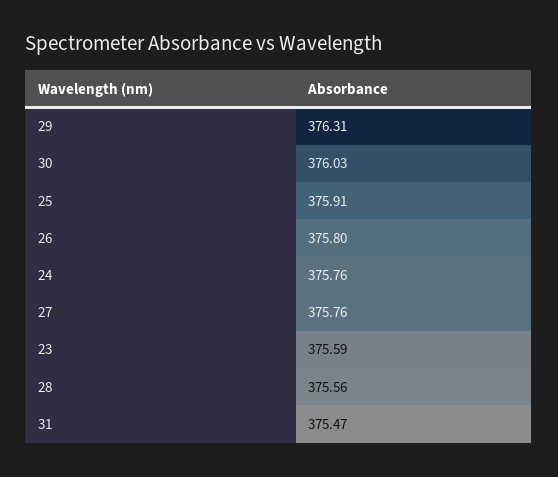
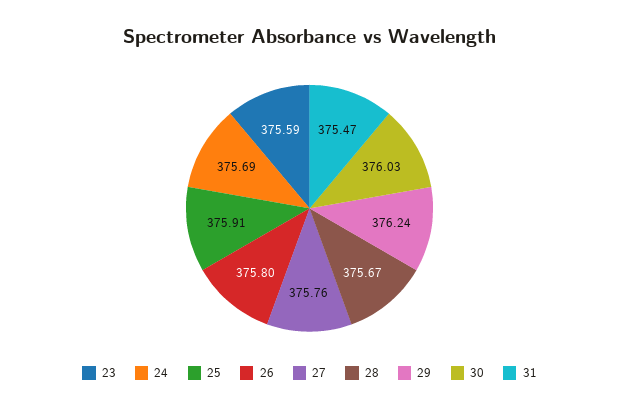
29: 376.31 -> 376.24
24: 375.76 -> 375.69
28: 375.56 -> 375.67

